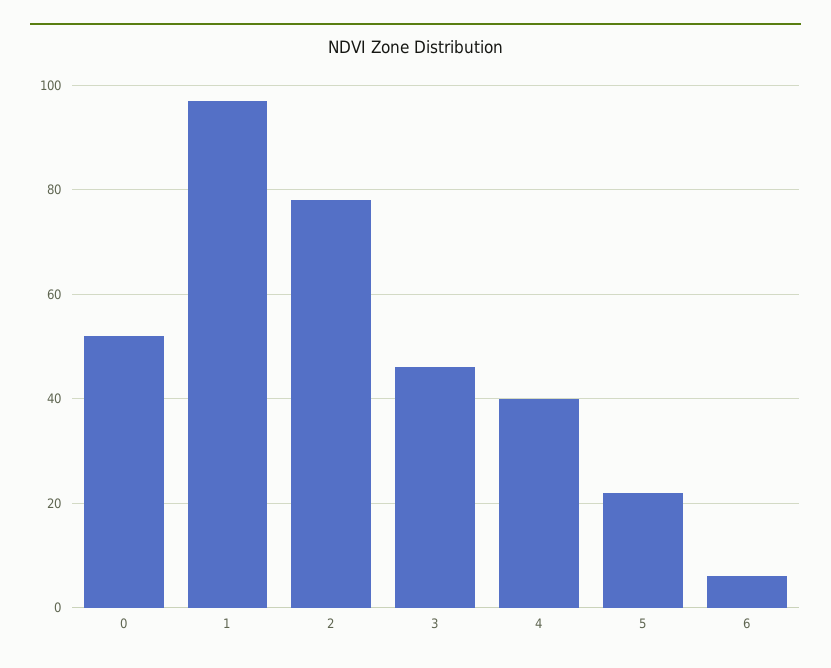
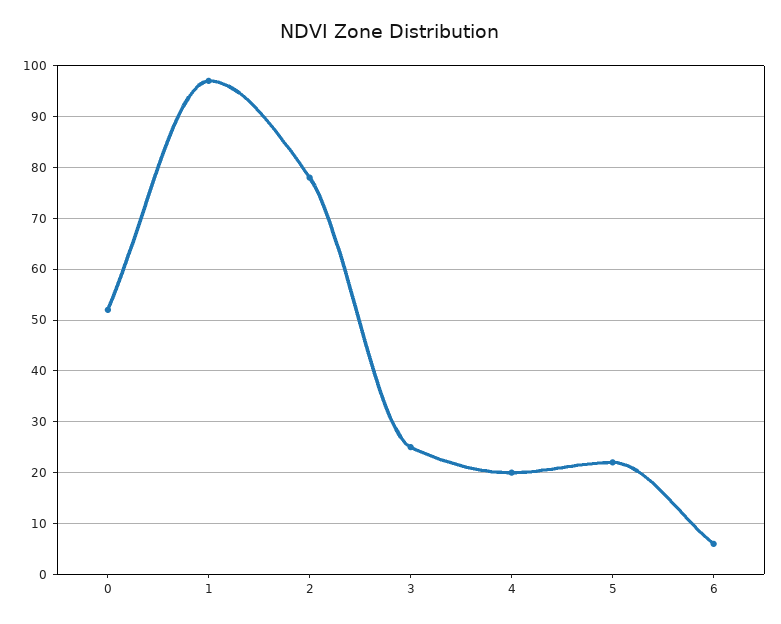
3: 45 -> 25
4: 40 -> 20

